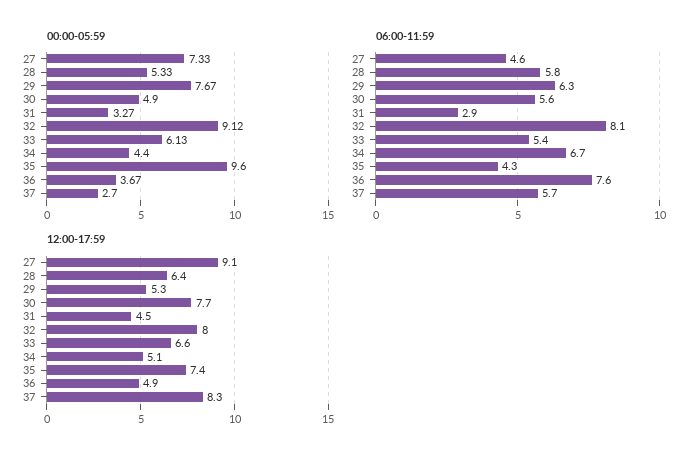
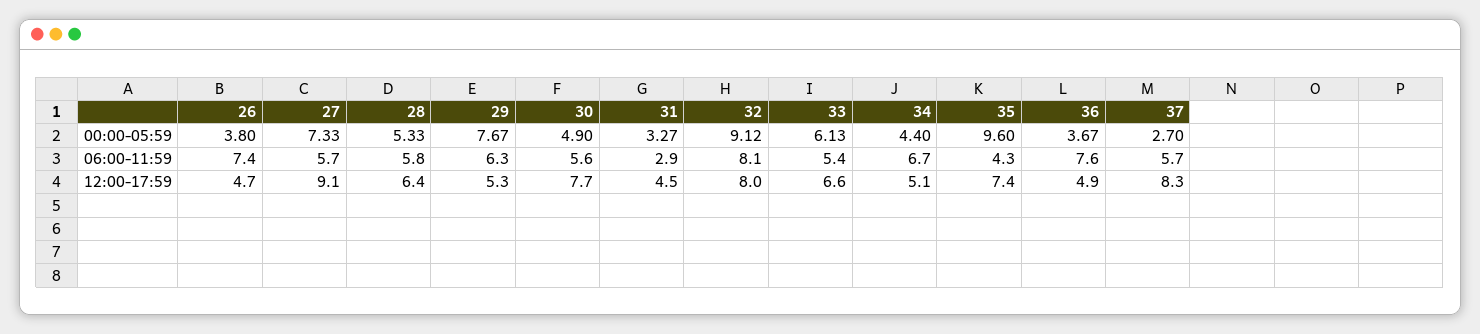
06:00-11:59, 27: 4.6 -> 5.7
00:00-05:59, 26: none -> 3.8
06:00-11:59, 26: none -> 7.4
12:00-17:59, 26: none -> 4.7

